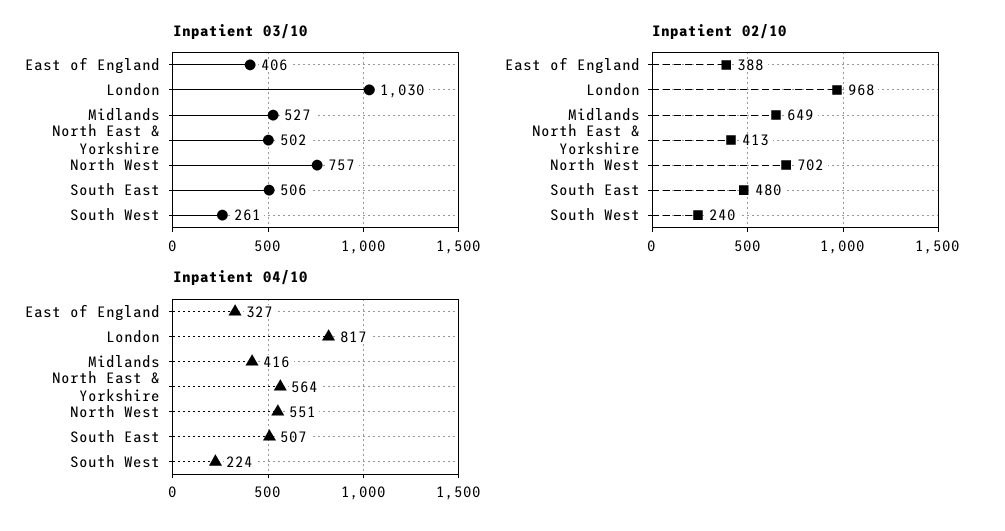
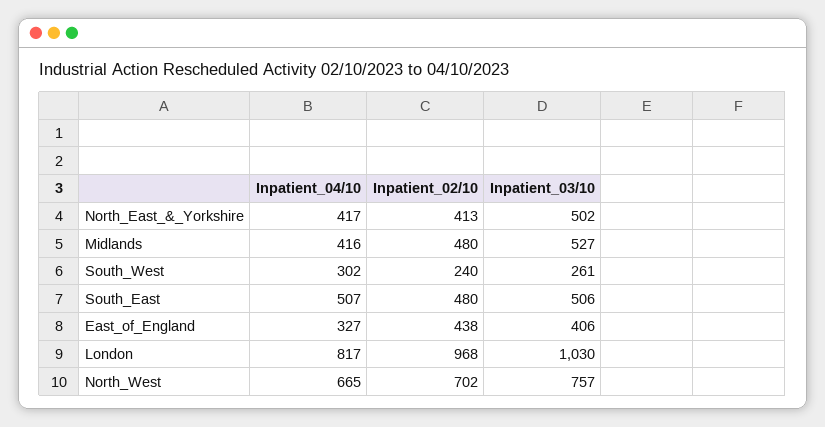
Inpatient 02/10, East of England: 388 -> 438
Inpatient 02/10, Midlands: 649 -> 480
Inpatient 04/10, North East & Yorkshire: 564 -> 417
Inpatient 04/10, North West: 551 -> 665
Inpatient 04/10, South West: 224 -> 302

